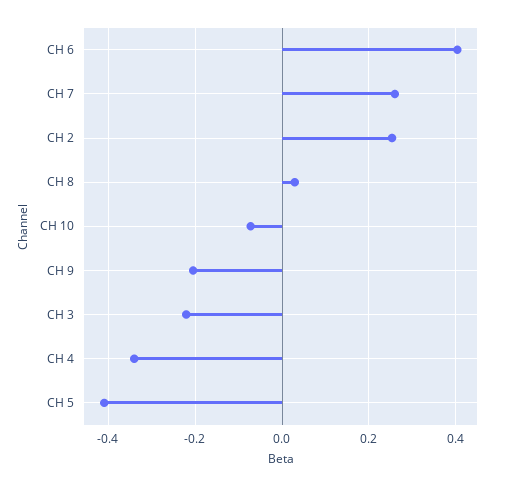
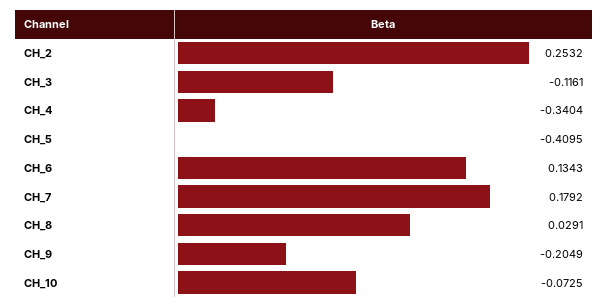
CH 6: 0.4 -> 0.1343
CH 7: 0.26 -> 0.1792
CH 3: -0.22 -> -0.1161

